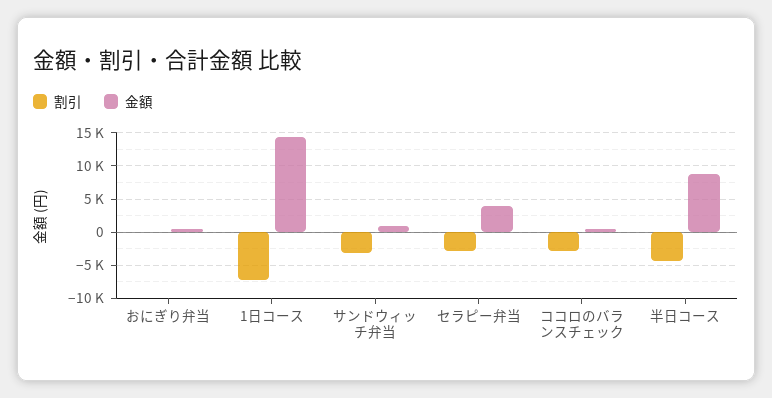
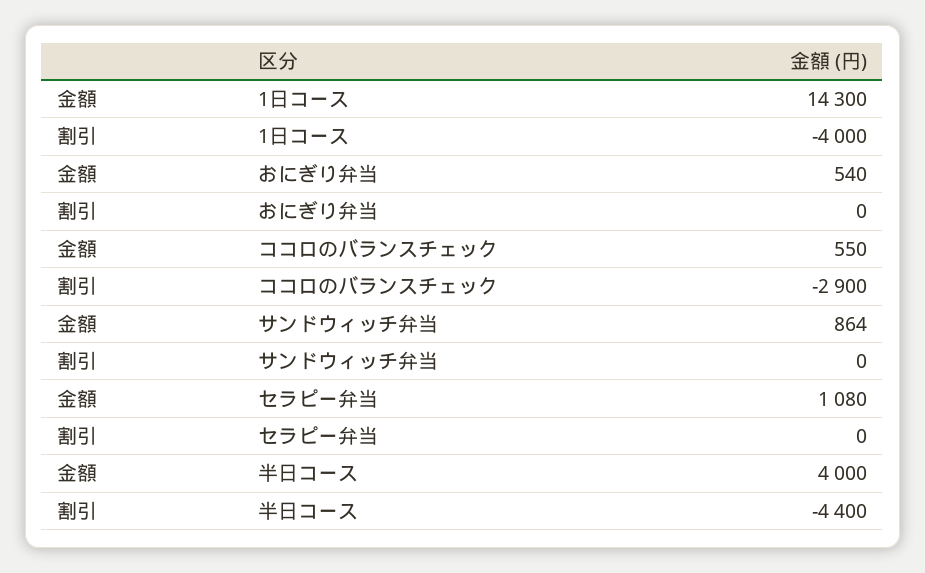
割引, 1日コース: -7000 -> -4000
割引, サンドウィッチ弁当: -3000 -> 0
割引, セラピー弁当: -3000 -> 0
金額, セラピー弁当: 4000 -> 1080
金額, 半日コース: 9000 -> 4000

